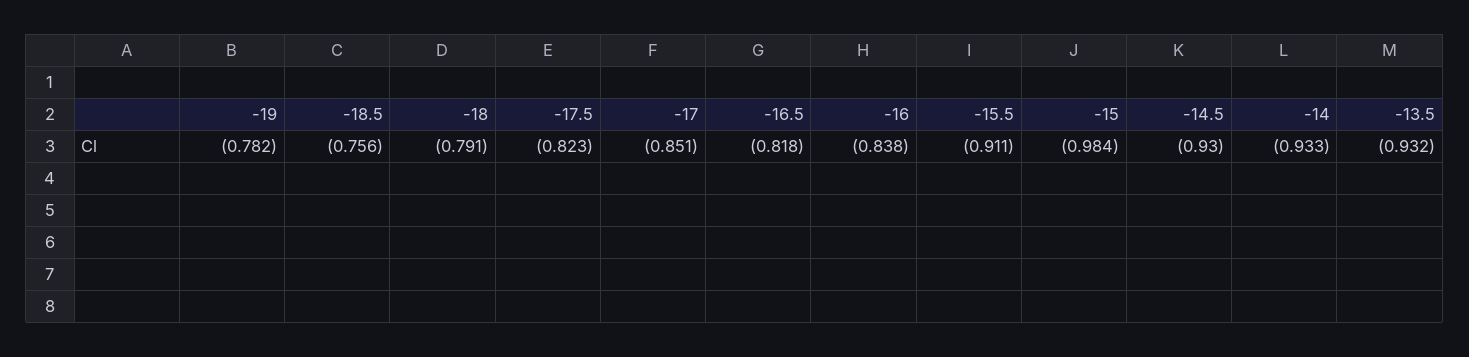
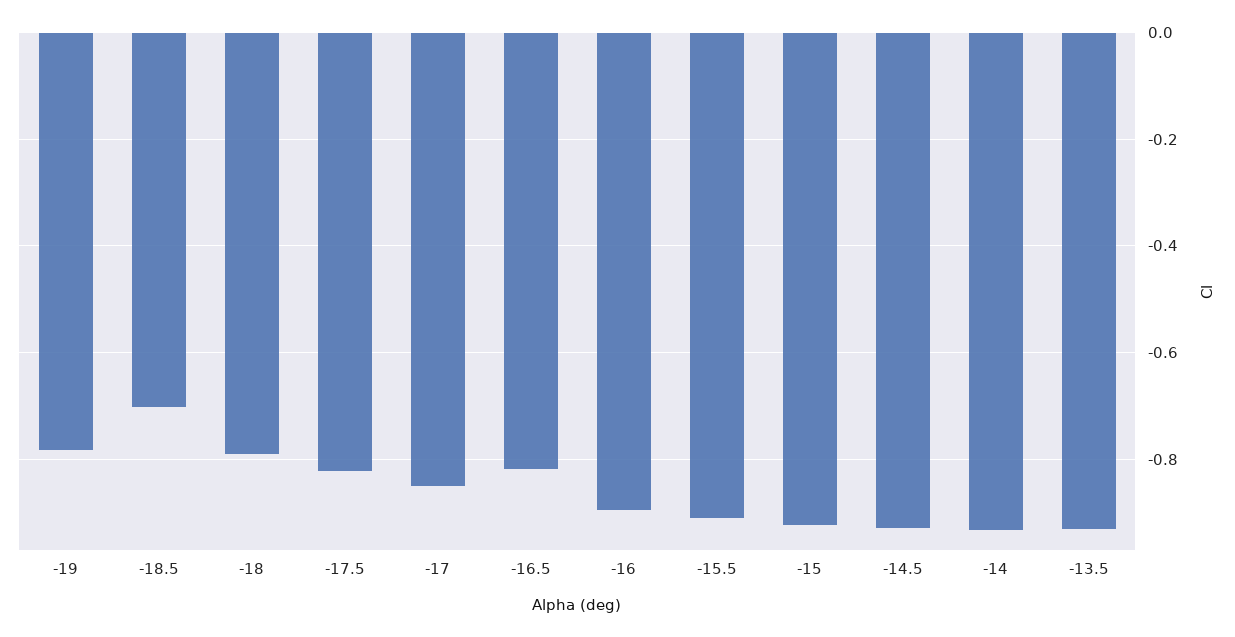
-18.5: -0.756 -> -0.7
-16: -0.838 -> -0.9
-15: -0.984 -> -0.92

